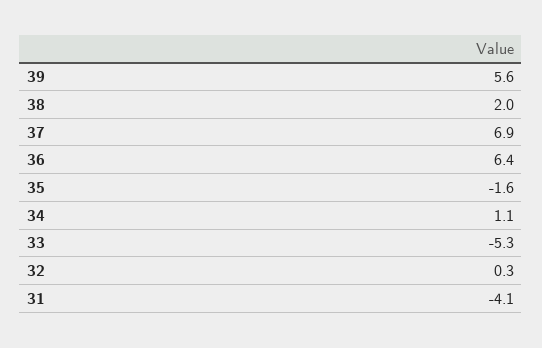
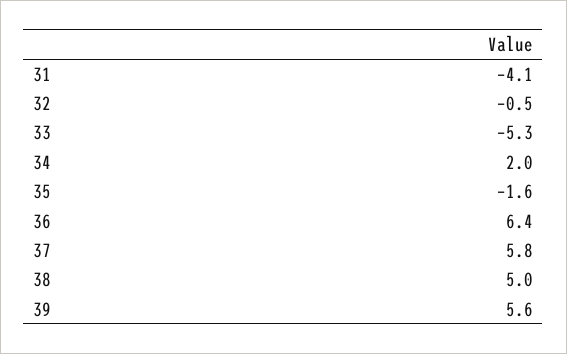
38: 2 -> 5
37: 6.9 -> 5.8
34: 1.1 -> 2
32: 0.3 -> -0.5

